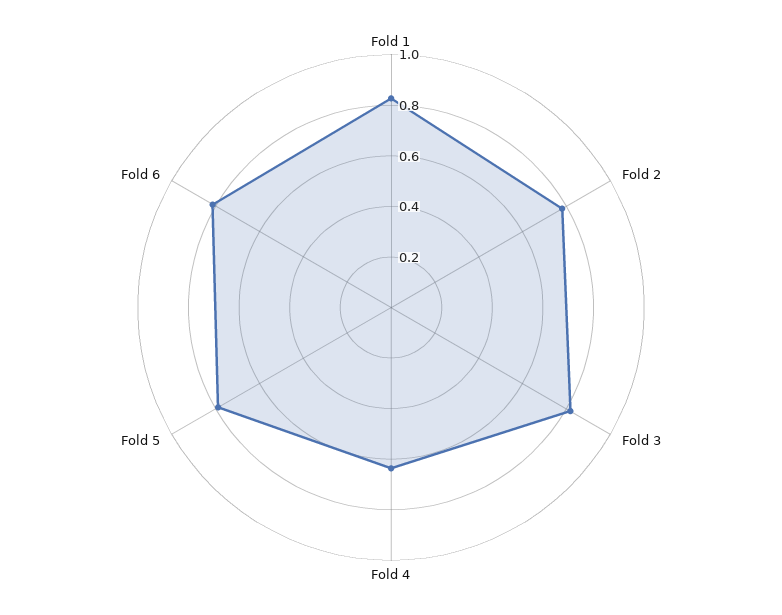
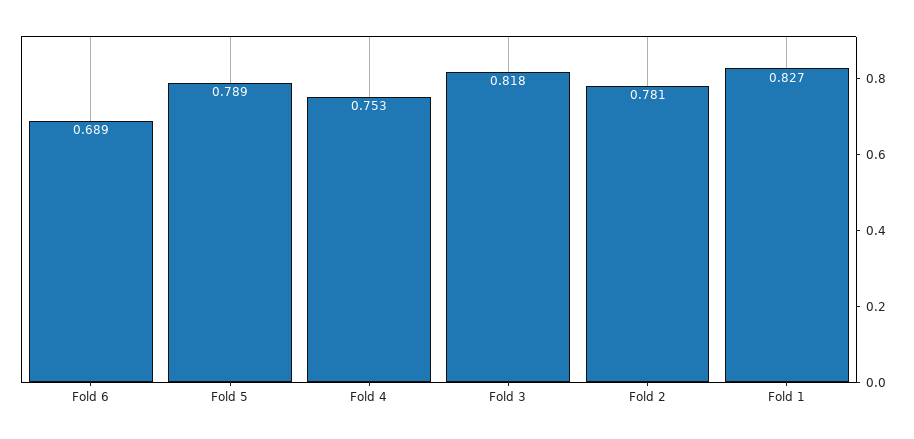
Fold 4: 0.65 -> 0.753
Fold 6: 0.8 -> 0.689

